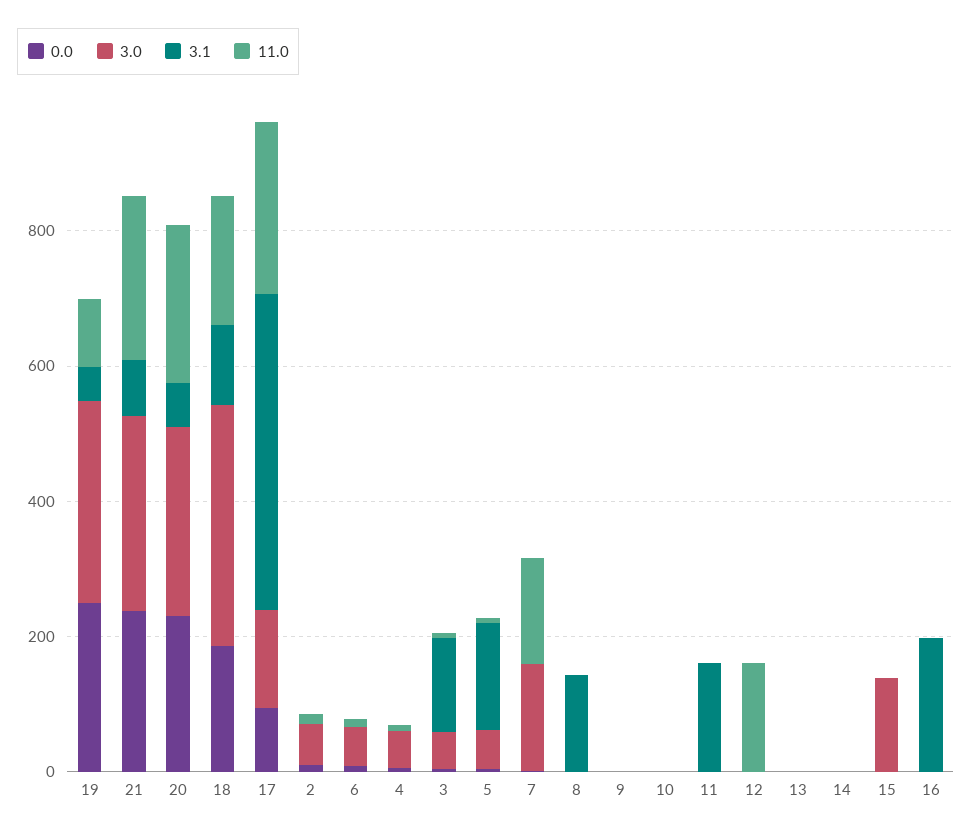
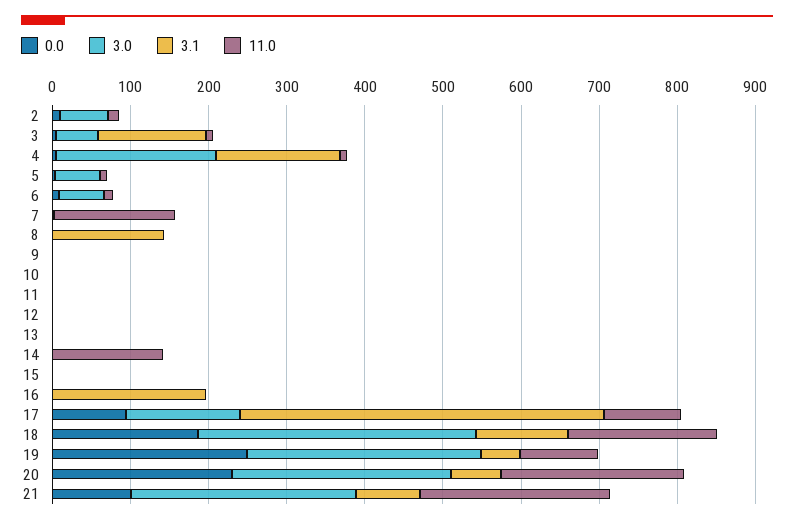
0.0, 21: 250 -> 100
11.0, 17: 250 -> 100
3.0, 4: 50 -> 200
3.1, 4: 0 -> 160
3.1, 5: 150 -> 0
3.0, 7: 150 -> 0
3.1, 11: 150 -> 0
11.0, 12: 150 -> 0
11.0, 14: 0 -> 140
3.0, 15: 150 -> 0

